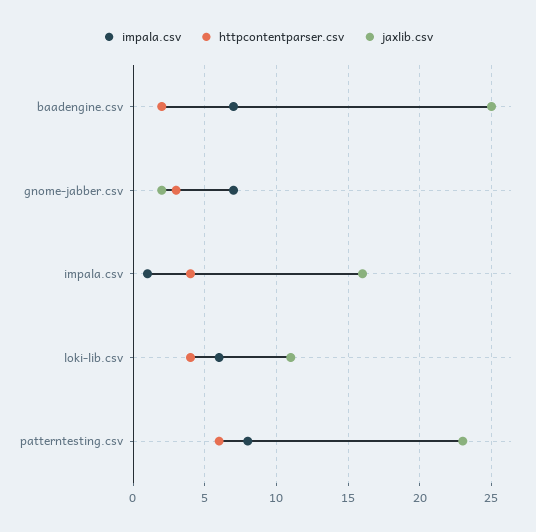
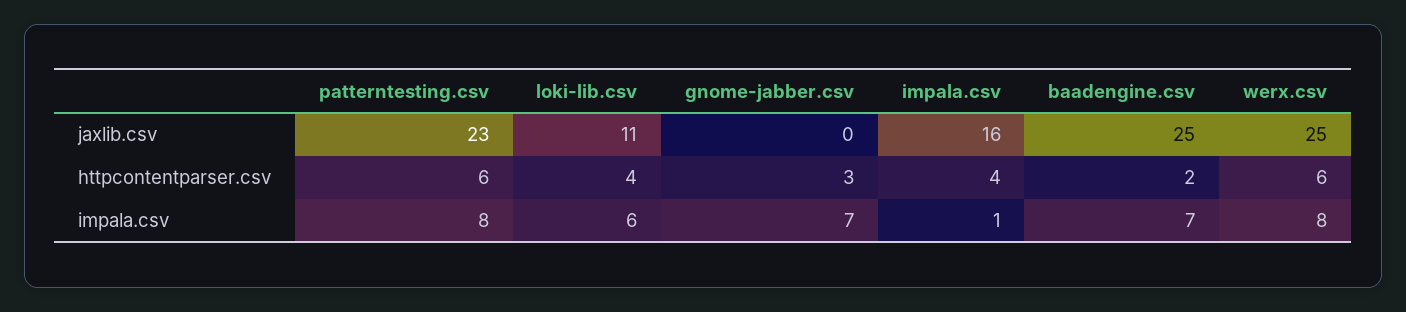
jaxlib.csv, gnome-jabber.csv: 2 -> 0
jaxlib.csv, werx.csv: none -> 25
httpcontentparser.csv, werx.csv: none -> 6
impala.csv, werx.csv: none -> 8

